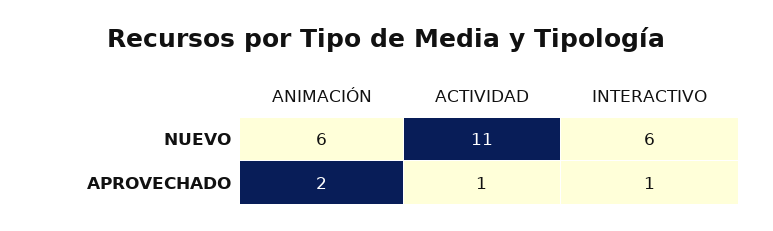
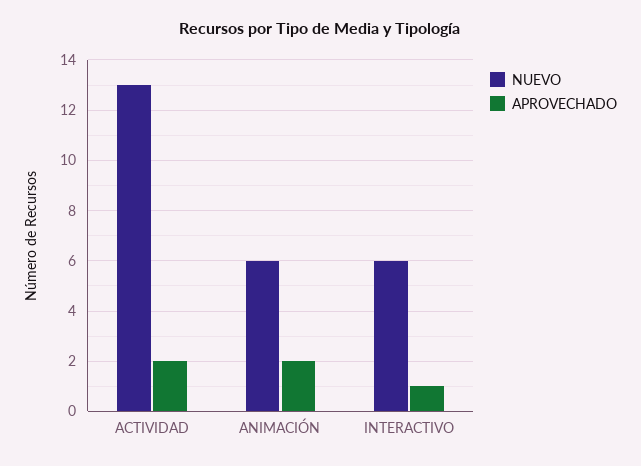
NUEVO, ACTIVIDAD: 11 -> 13
APROVECHADO, ACTIVIDAD: 1 -> 2

